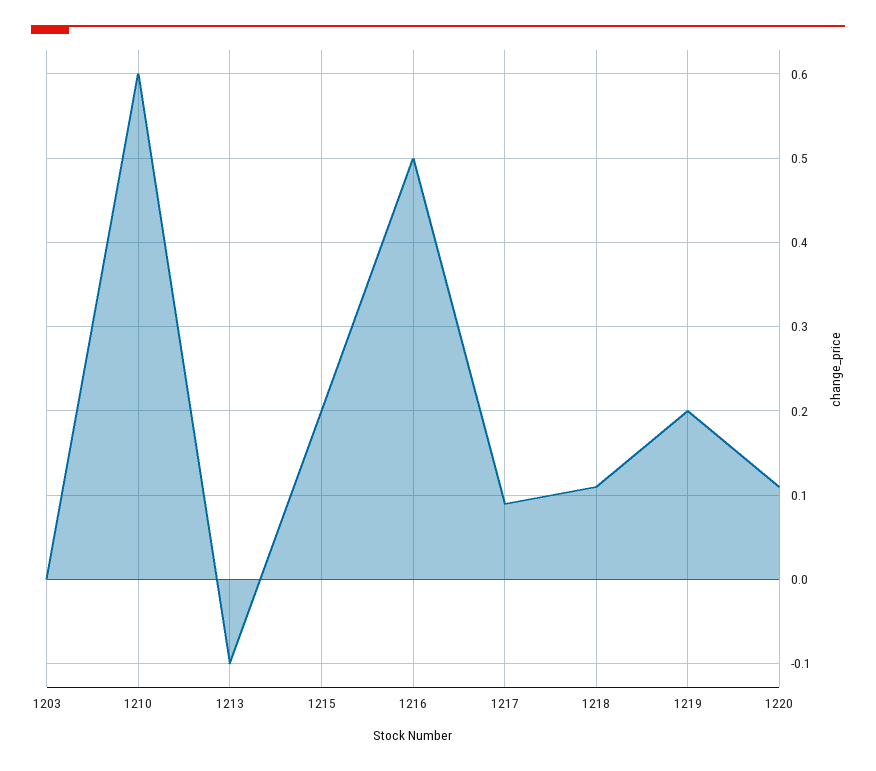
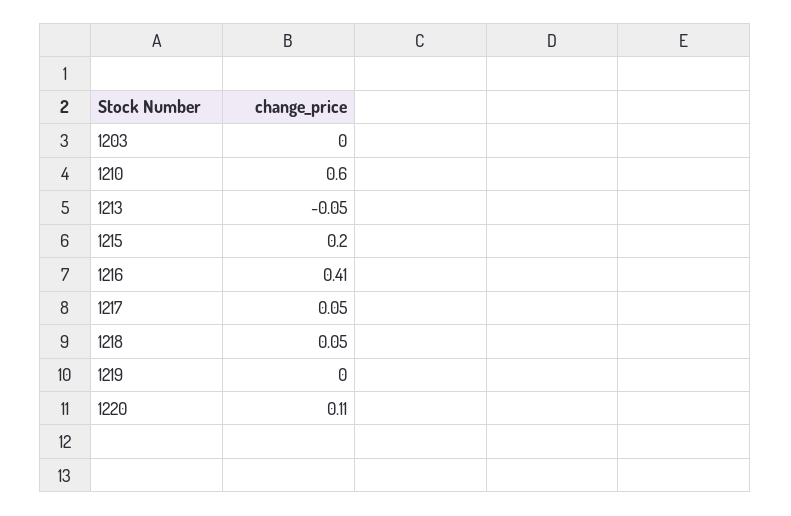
1213: -0.1 -> -0.05
1216: 0.5 -> 0.41
1217: 0.09 -> 0.05
1218: 0.11 -> 0.05
1219: 0.2 -> 0

